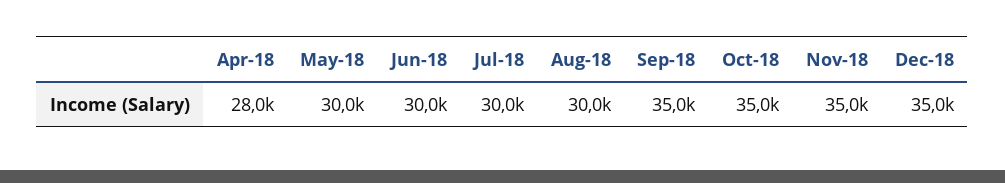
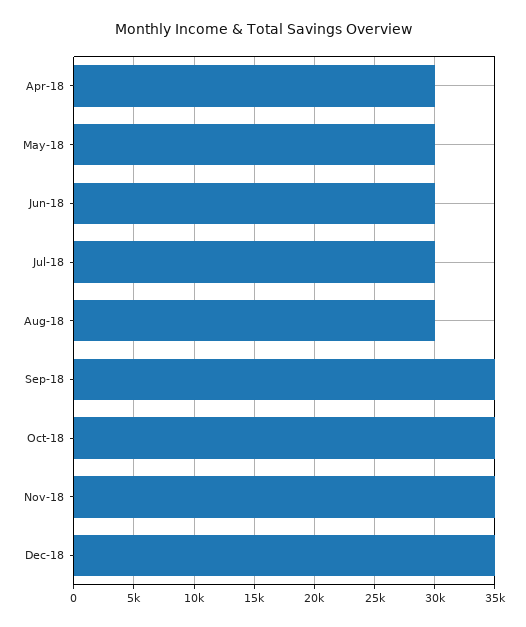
Apr-18: 28000 -> 30000

